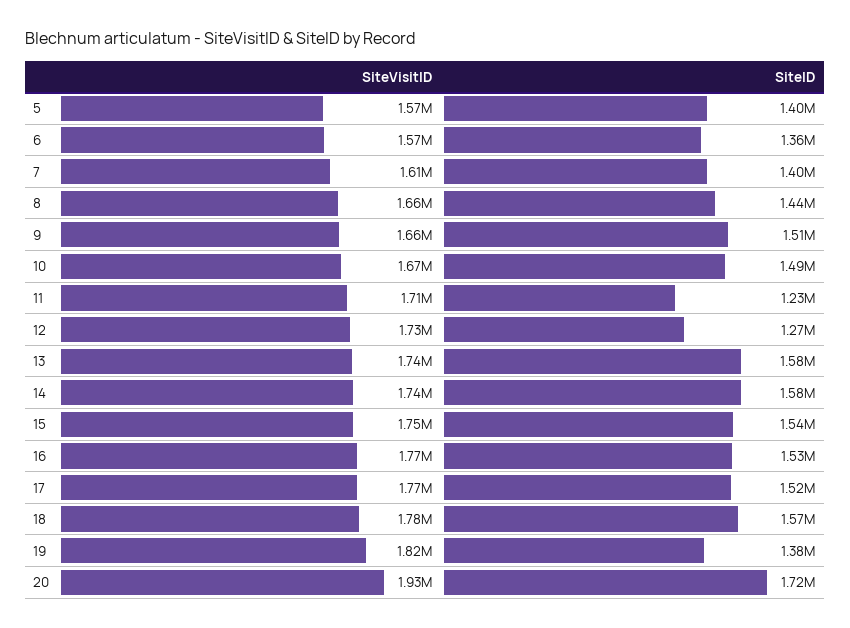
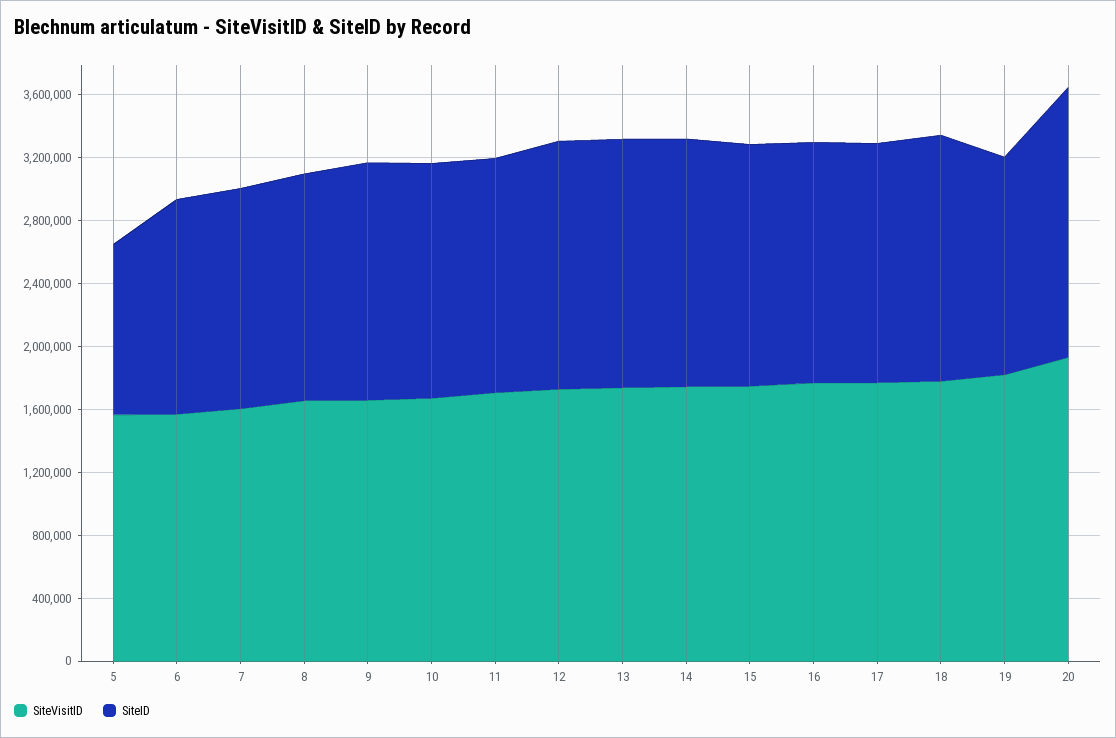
SiteID, 5: 1400000 -> 1100000
SiteID, 11: 1230000 -> 1500000
SiteID, 12: 1270000 -> 1600000

